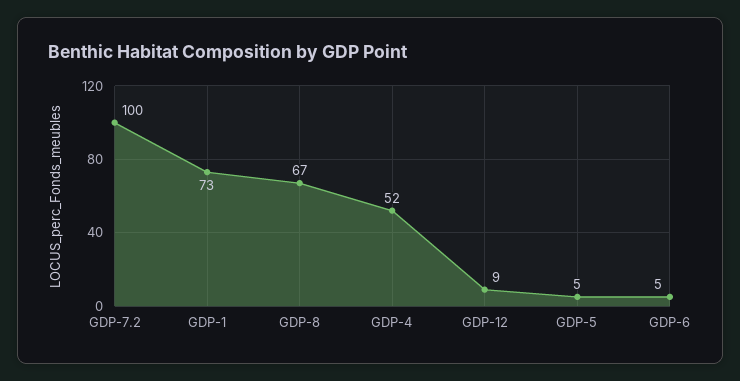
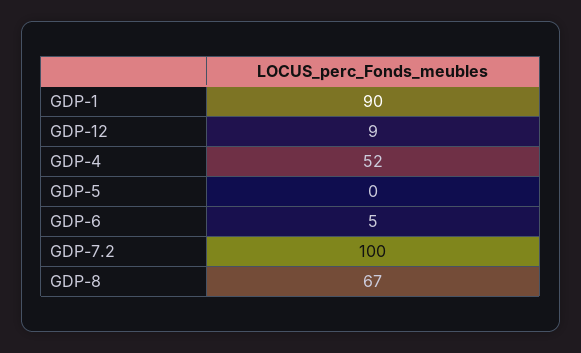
GDP-1: 73 -> 90
GDP-5: 5 -> 0

